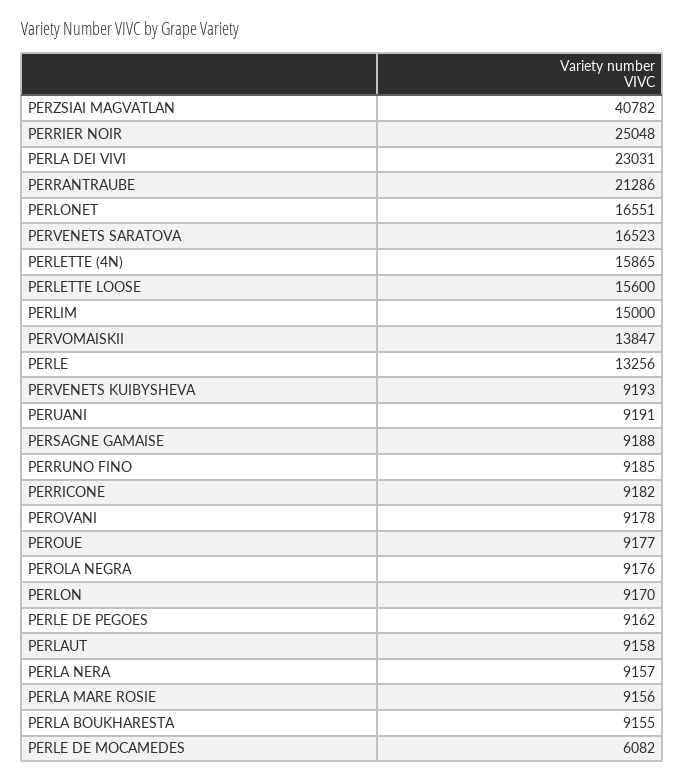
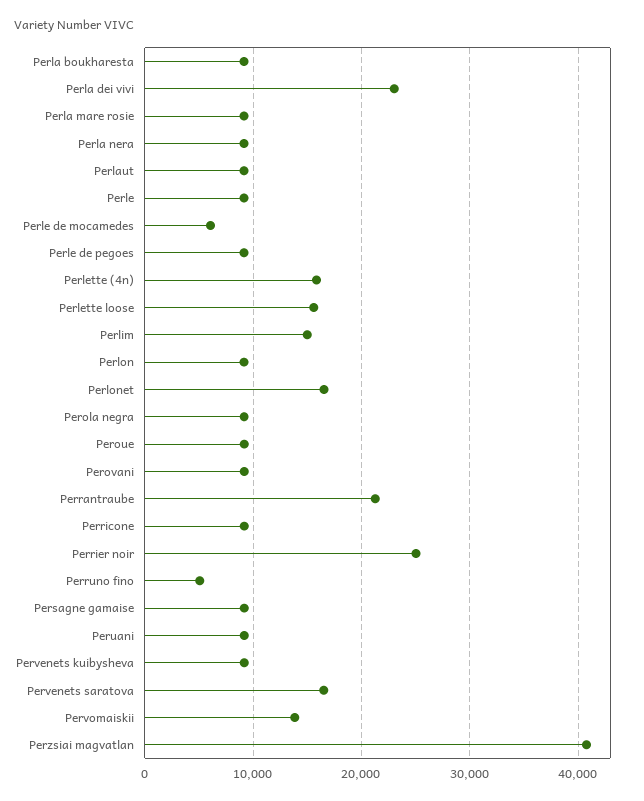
PERLE: 13256 -> 9000
PERRUNO FINO: 9185 -> 5000

